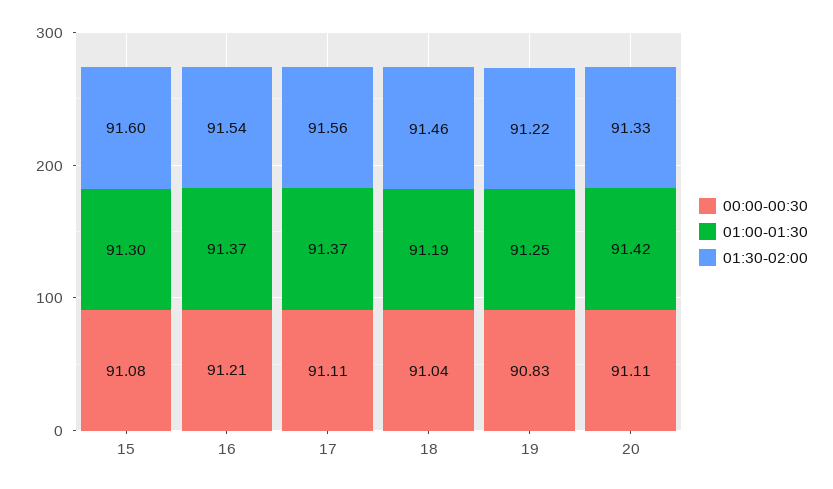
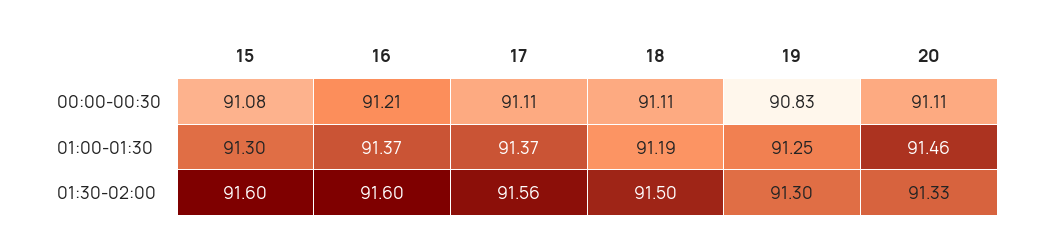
01:30-02:00, 16: 91.54 -> 91.6
00:00-00:30, 18: 91.04 -> 91.11
01:30-02:00, 18: 91.46 -> 91.5
01:30-02:00, 19: 91.22 -> 91.3
01:00-01:30, 20: 91.42 -> 91.46

